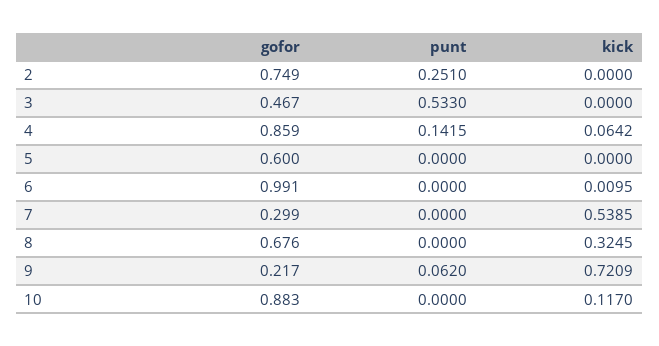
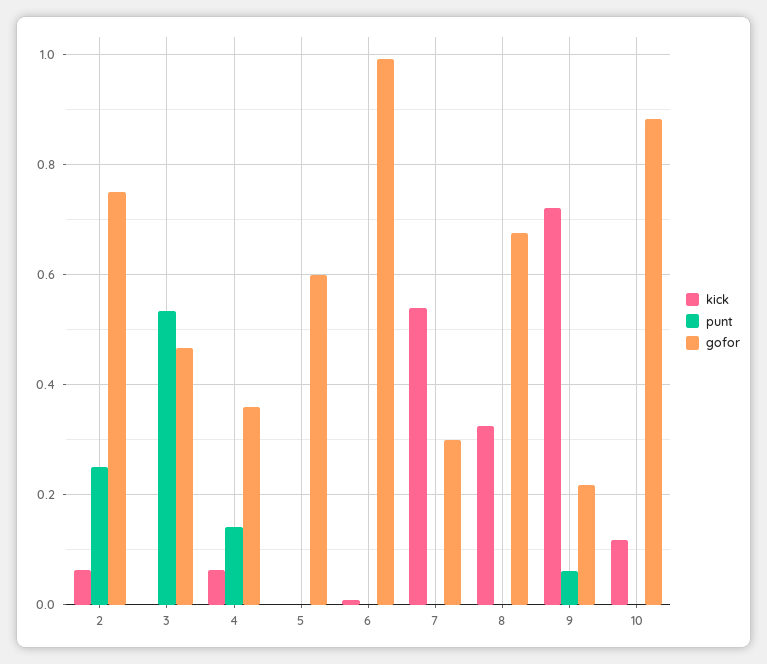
kick, 2: 0 -> 0.06
gofor, 4: 0.859 -> 0.36

